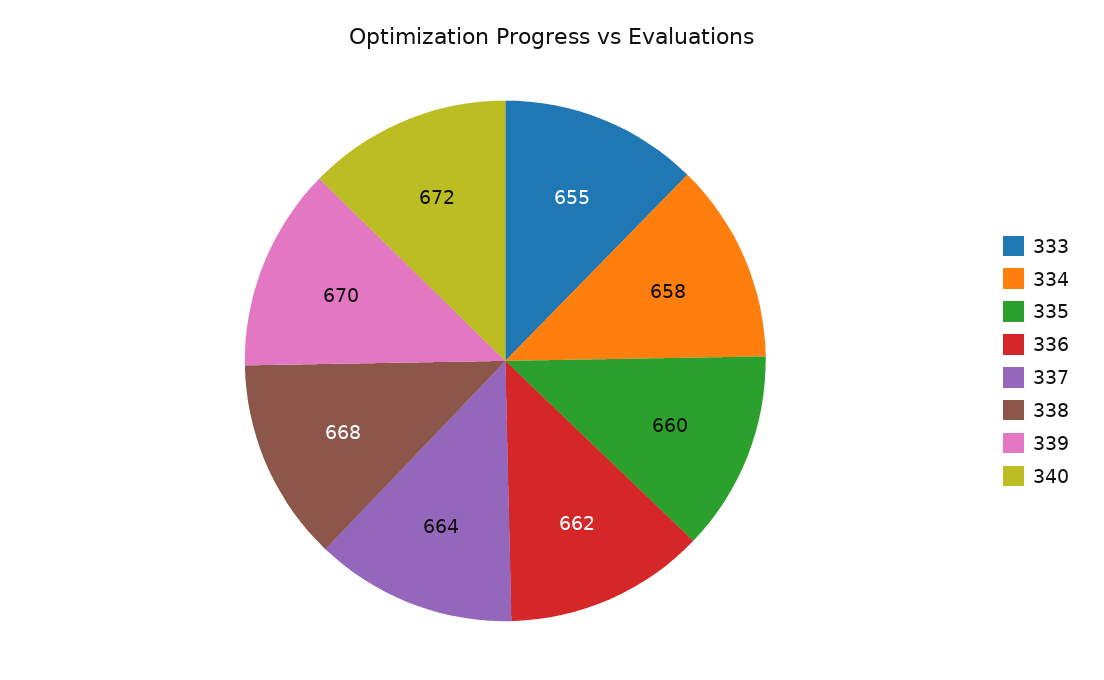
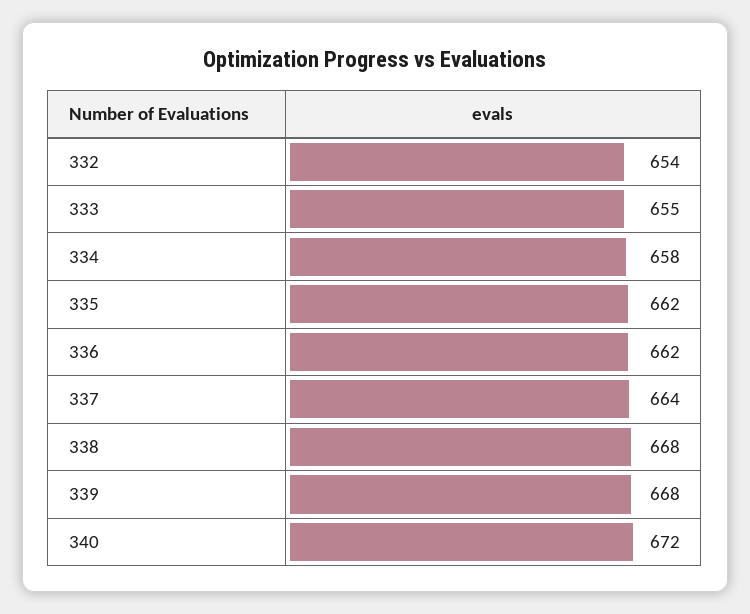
335: 660 -> 662
339: 670 -> 668
332: none -> 654

